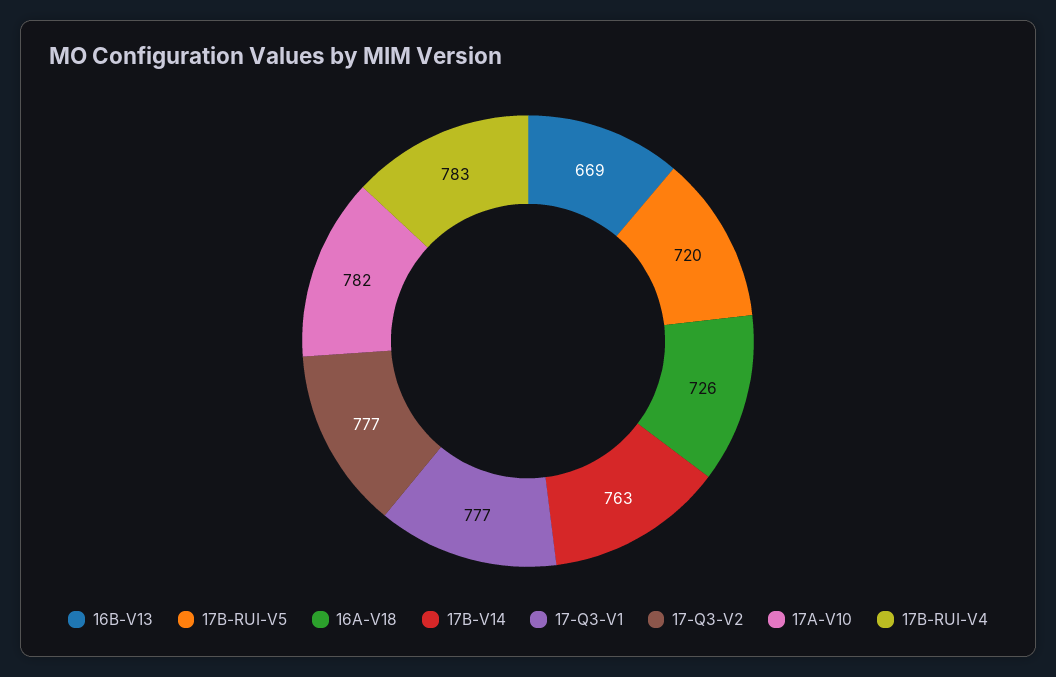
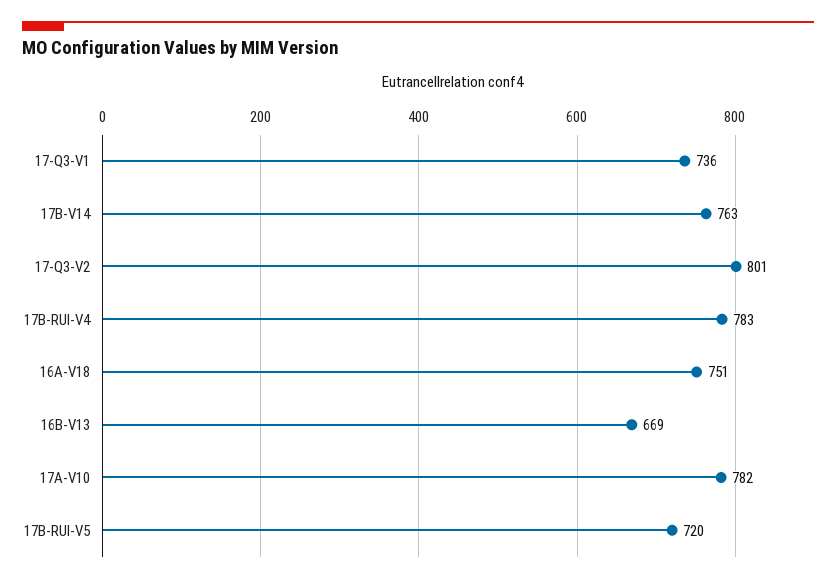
16A-V18: 726 -> 751
17-Q3-V1: 777 -> 736
17-Q3-V2: 777 -> 801

